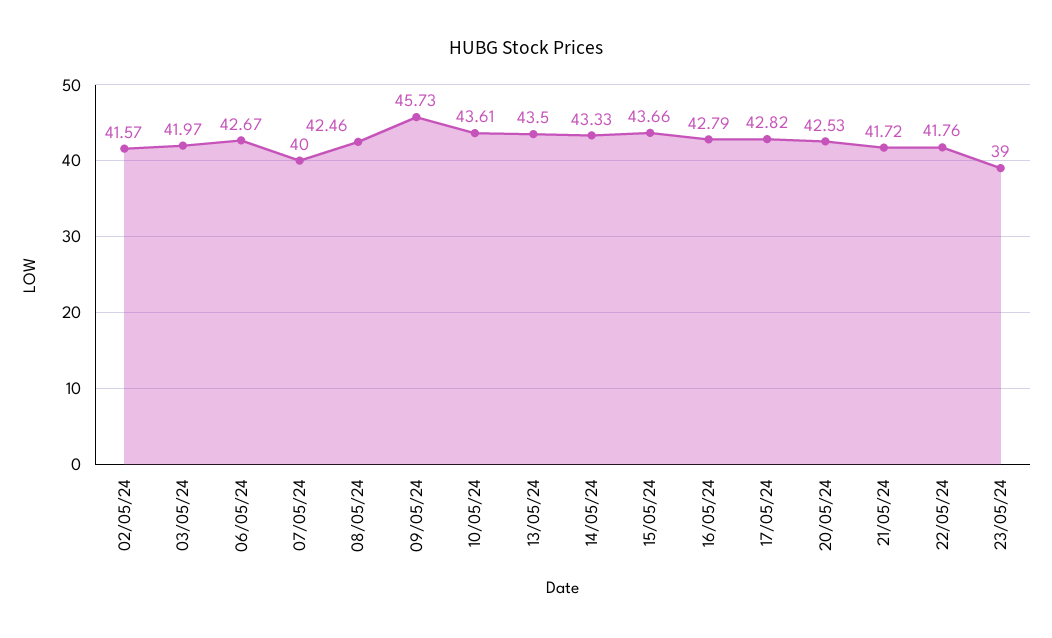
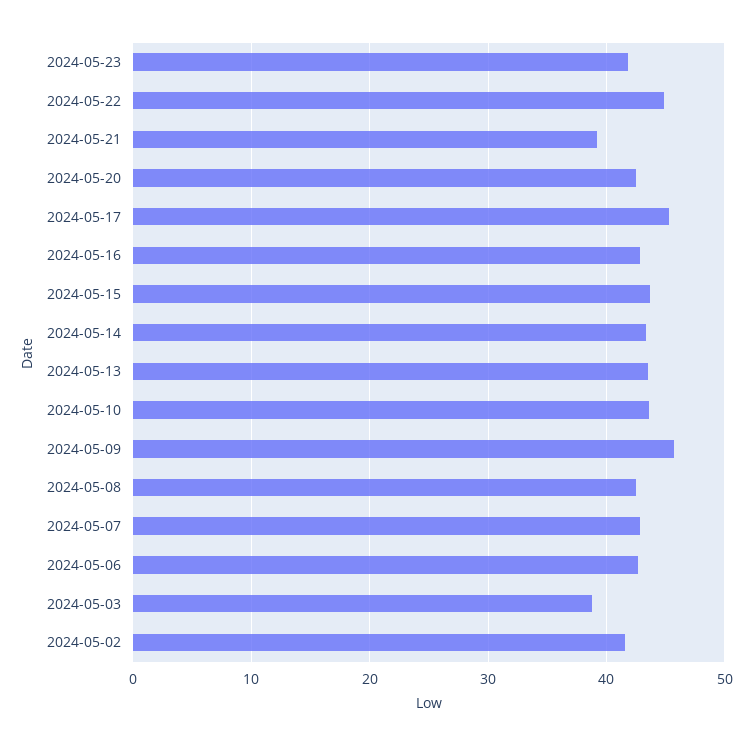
03/05/24: 41.97 -> 39
07/05/24: 40 -> 43
17/05/24: 42.82 -> 45
21/05/24: 41.72 -> 39
22/05/24: 41.76 -> 45
23/05/24: 39 -> 42

